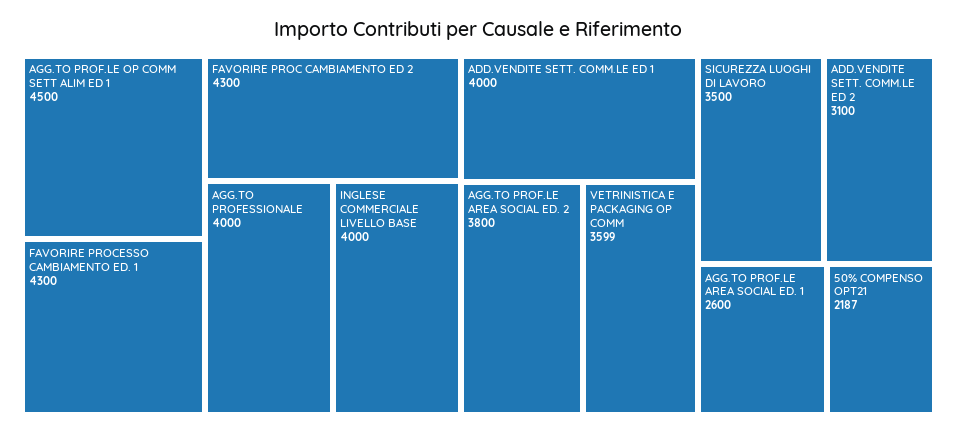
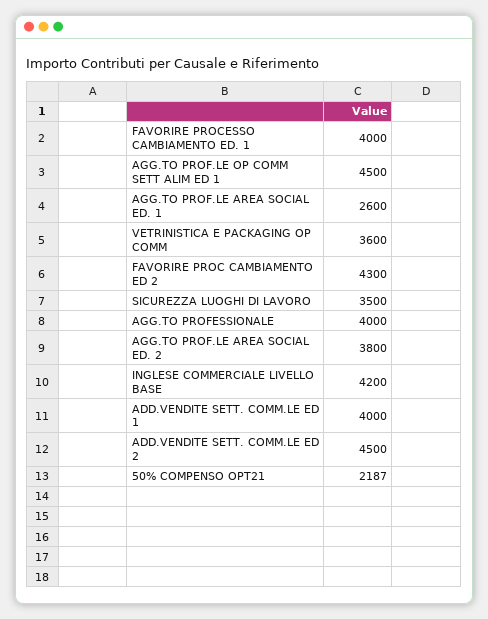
FAVORIRE PROCESSO CAMBIAMENTO ED. 1: 4300 -> 4000
INGLESE COMMERCIALE LIVELLO BASE: 4000 -> 4200
VETRINISTICA E PACKAGING OP COMM: 3599 -> 3600
ADD.VENDITE SETT. COMM.LE ED 2: 3100 -> 4500

